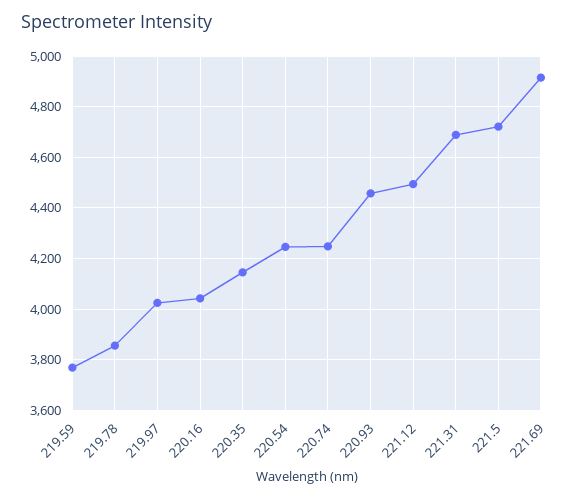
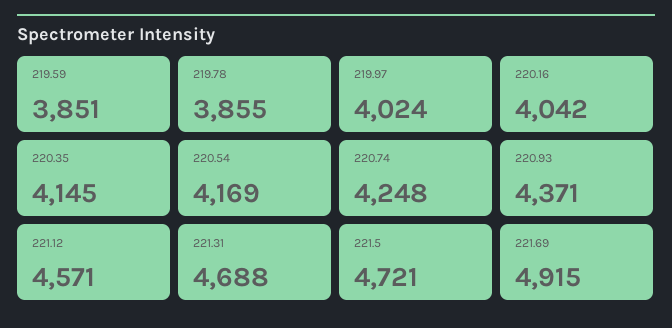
219.59: 3775 -> 3851
220.54: 4250 -> 4169
220.93: 4450 -> 4371
221.12: 4500 -> 4571

